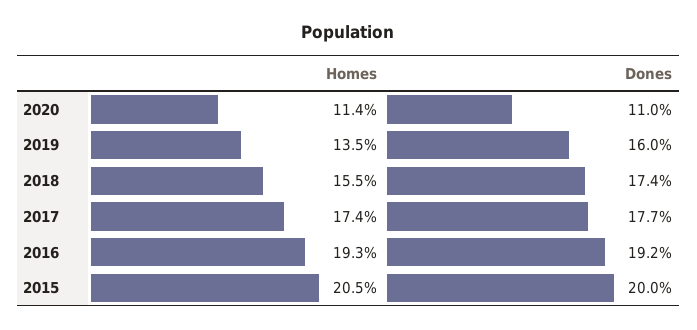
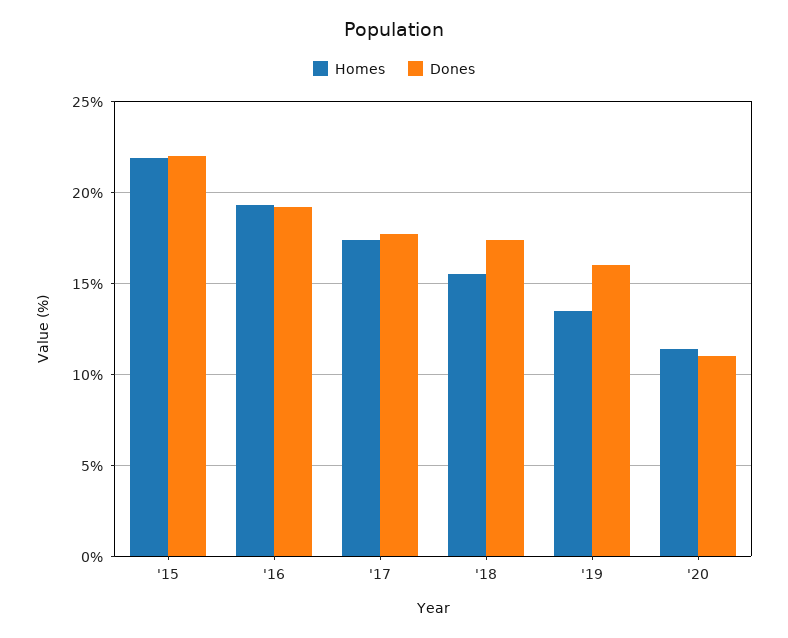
Homes, 2015: 20.5 -> 22
Dones, 2015: 20 -> 22

